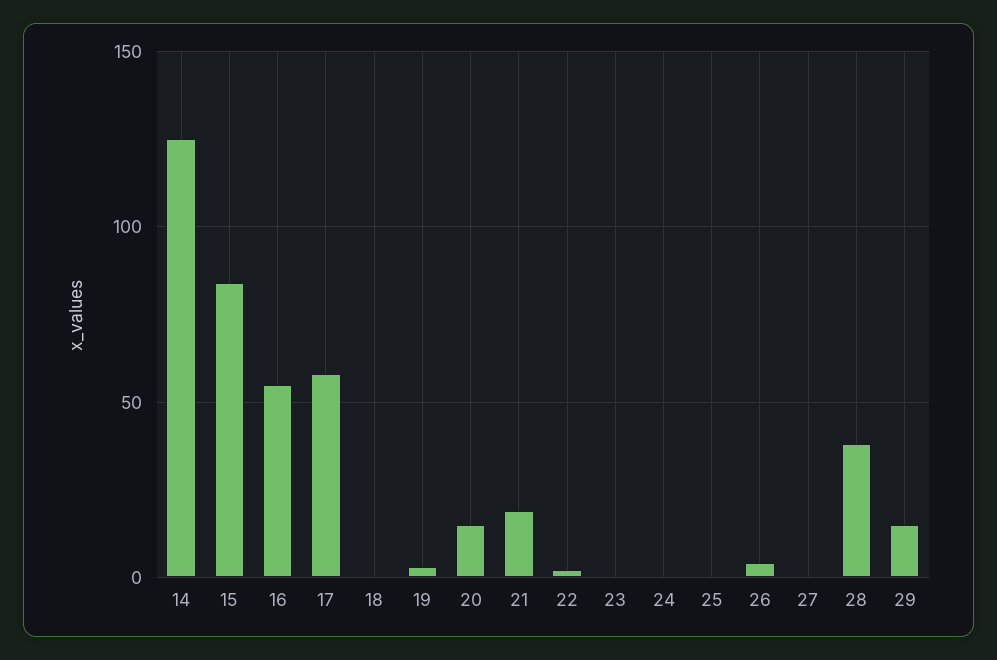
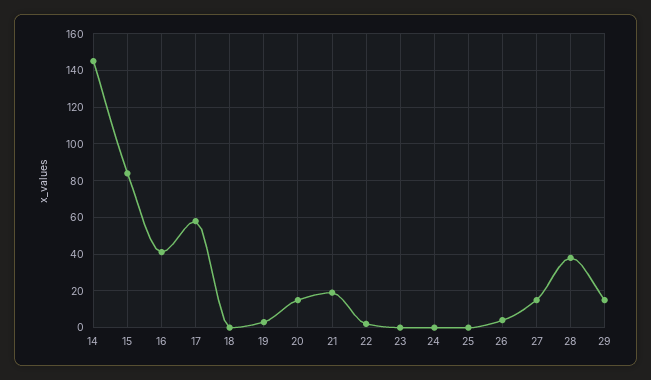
14: 125 -> 145
16: 55 -> 40
27: 0 -> 15

